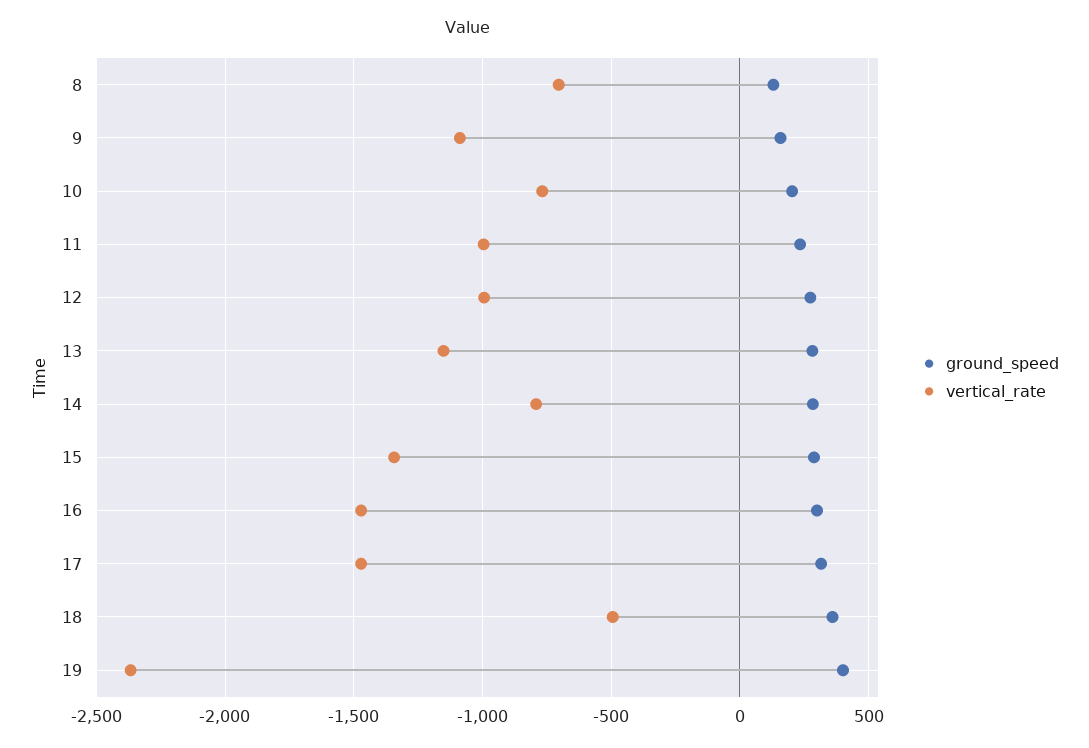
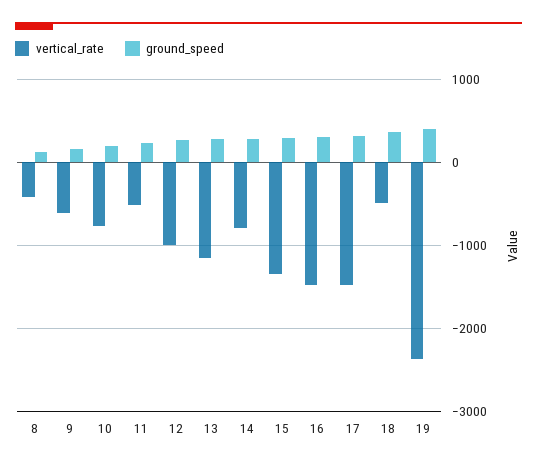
vertical_rate, 8: -700 -> -400
vertical_rate, 9: -1100 -> -600
vertical_rate, 11: -1000 -> -500

